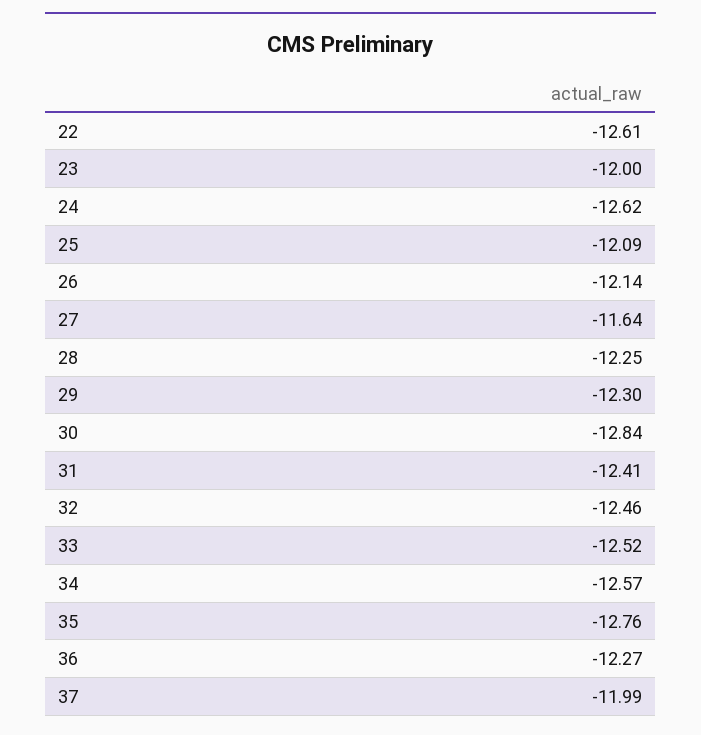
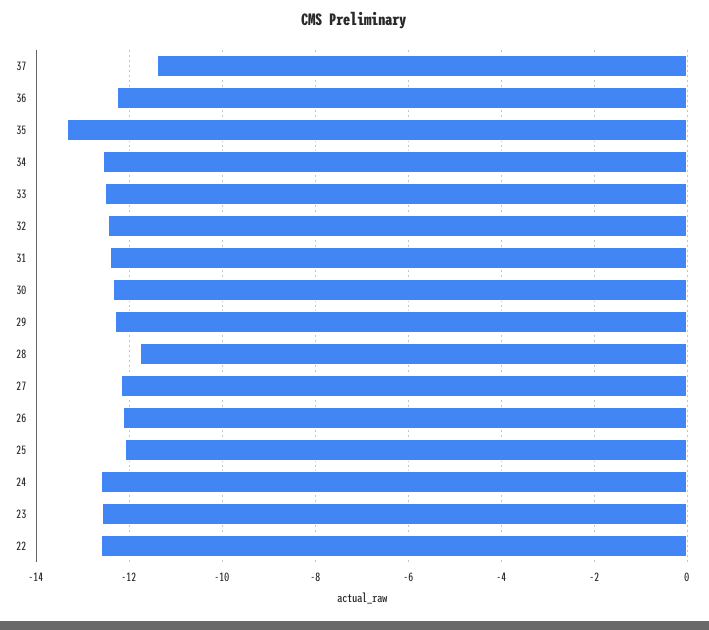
23: -12 -> -12.6
27: -11.64 -> -12.2
28: -12.25 -> -11.8
30: -12.84 -> -12.4
35: -12.76 -> -13.4
37: -11.99 -> -11.4

